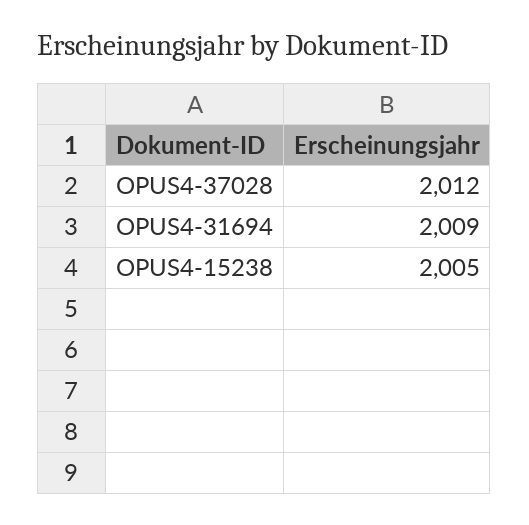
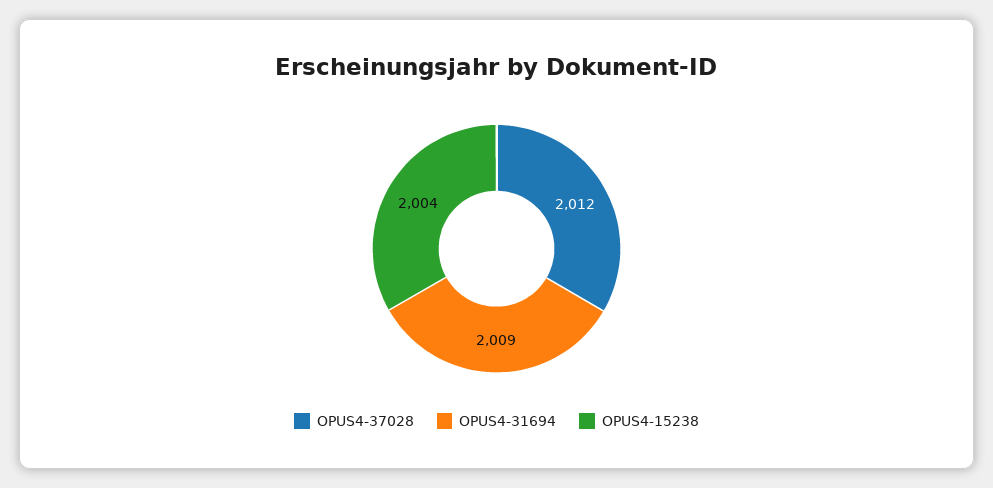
OPUS4-15238: 2005 -> 2004

